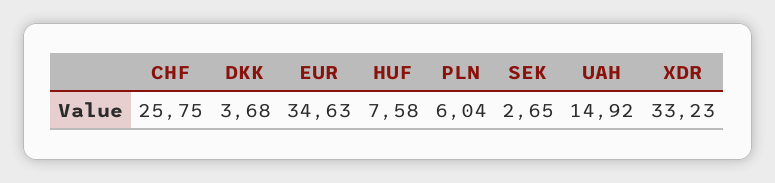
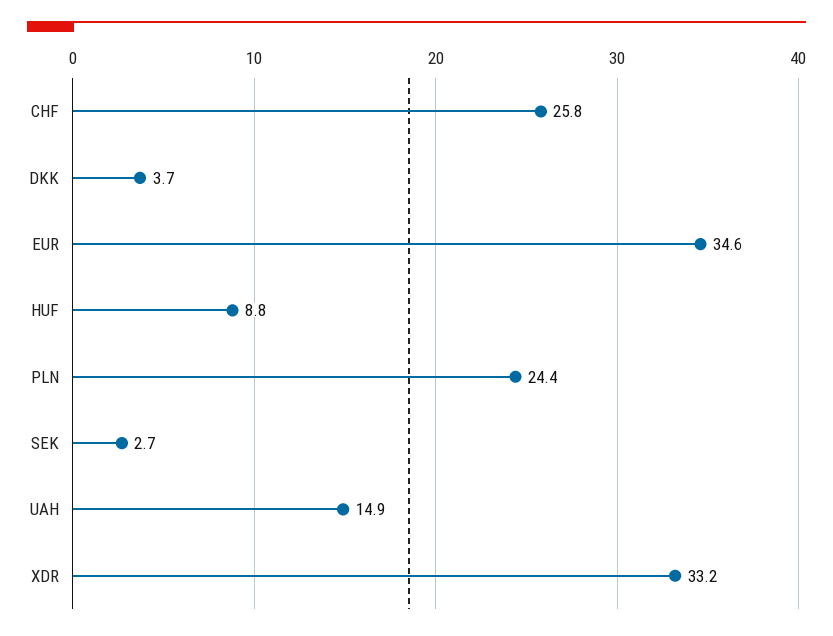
HUF: 7.58 -> 8.8
PLN: 6.04 -> 24.4

